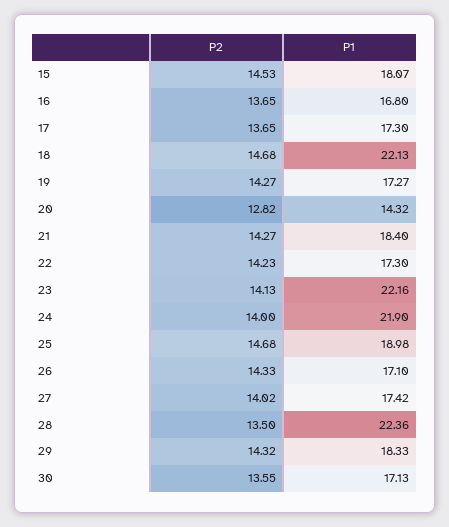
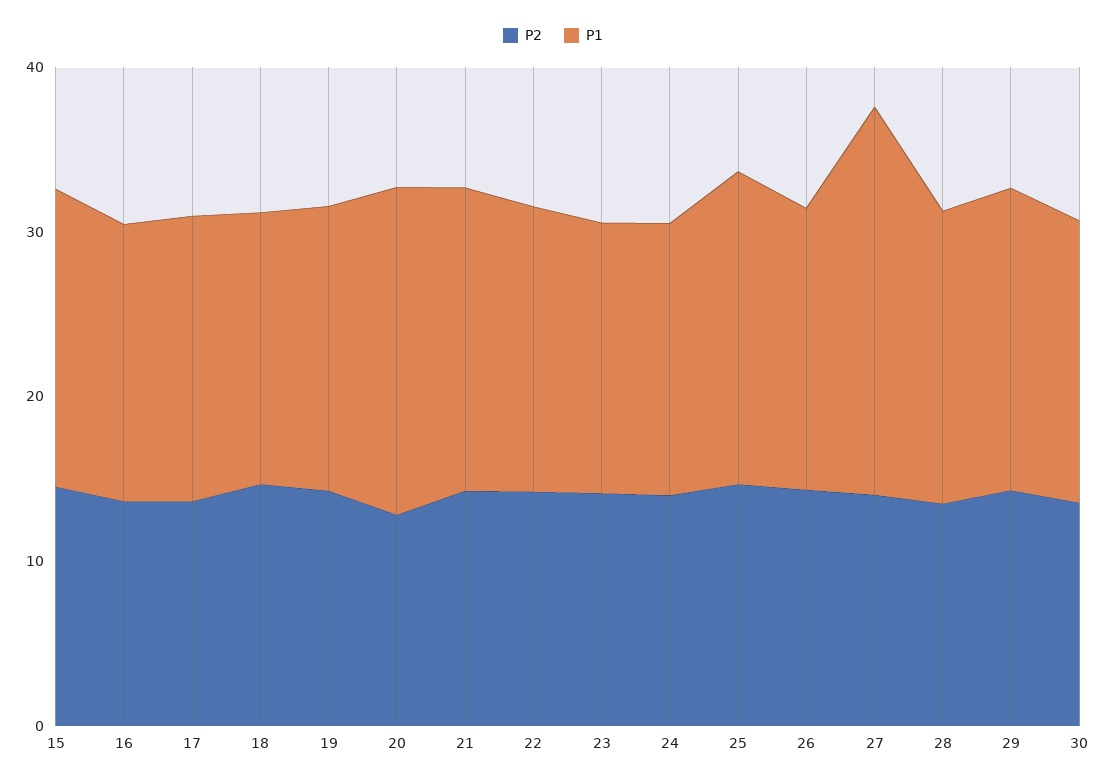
P1, 18: 22.13 -> 16
P1, 20: 14.32 -> 20
P1, 23: 22.16 -> 16
P1, 24: 21.9 -> 16
P1, 27: 17.42 -> 24
P1, 28: 22.36 -> 18

